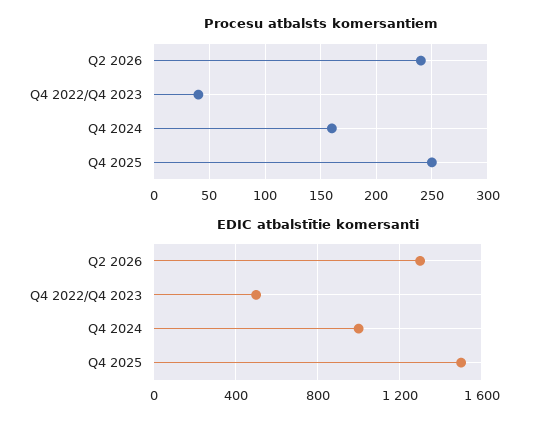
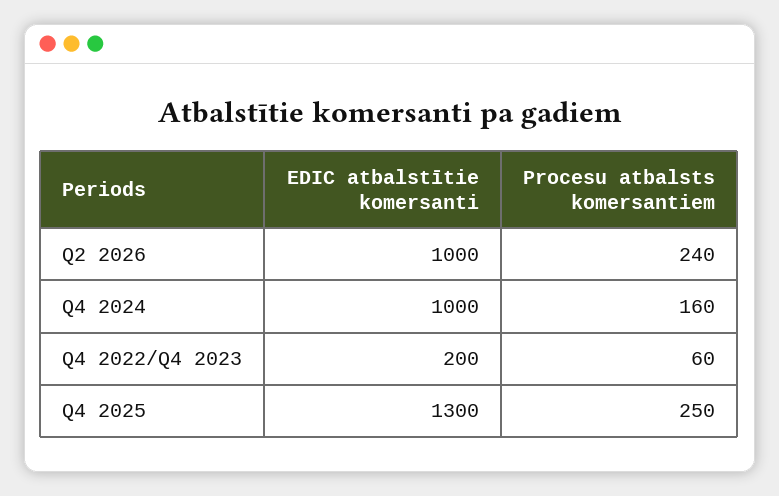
Procesu atbalsts komersantiem, Q4 2022/Q4 2023: 40 -> 60
EDIC atbalstītie komersanti, Q2 2026: 1300 -> 1000
EDIC atbalstītie komersanti, Q4 2022/Q4 2023: 500 -> 200
EDIC atbalstītie komersanti, Q4 2025: 1500 -> 1300

